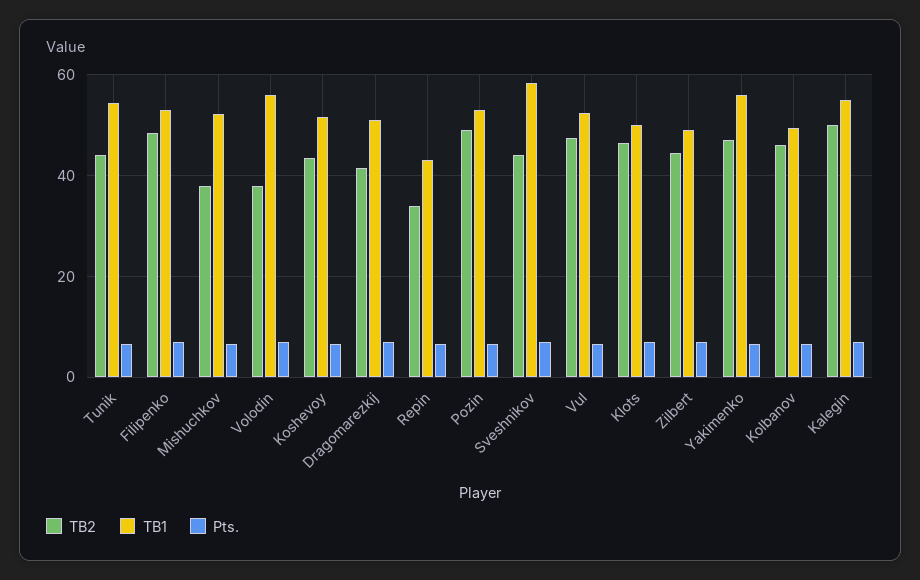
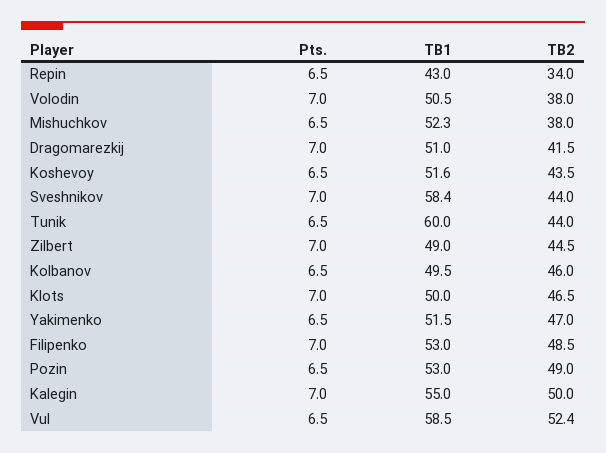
TB1, Tunik: 54 -> 60
TB1, Volodin: 56 -> 50.5
TB2, Vul: 48 -> 52.4
TB1, Vul: 52 -> 58.5
TB1, Yakimenko: 56 -> 51.5

